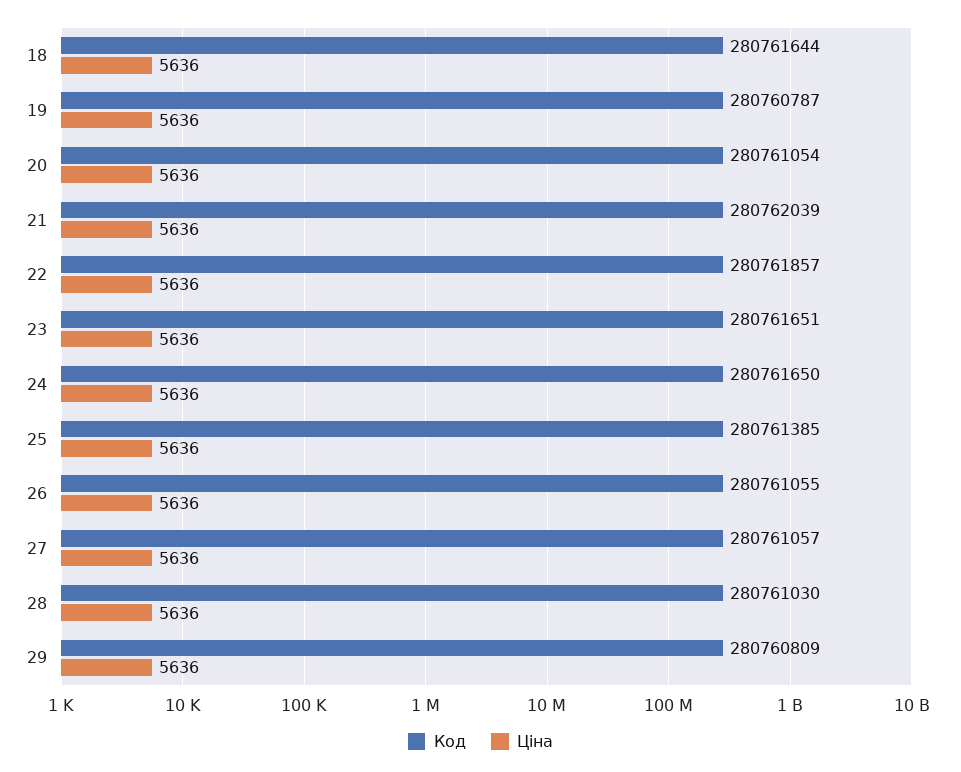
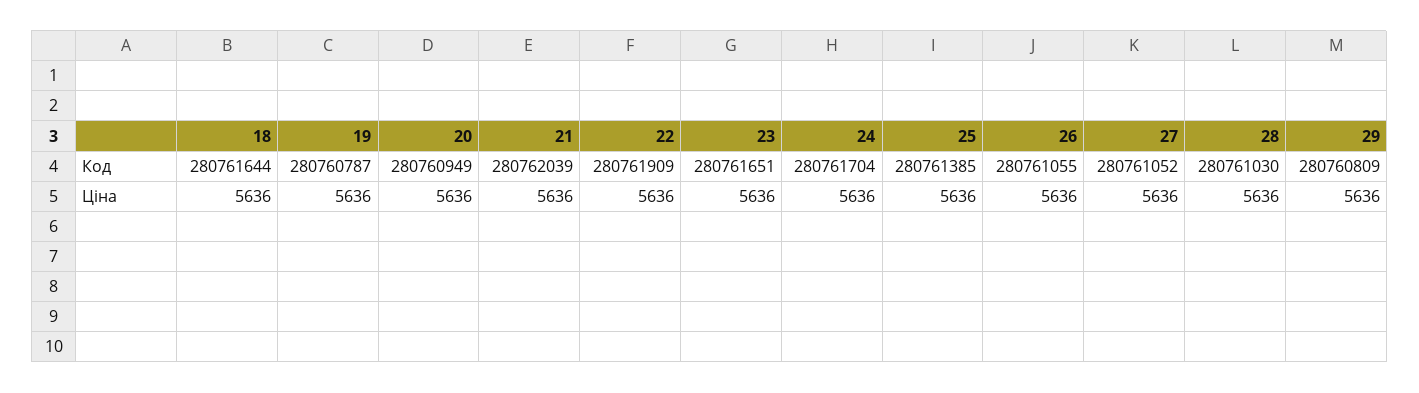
Код, 20: 280761054 -> 280760949
Код, 22: 280761857 -> 280761909
Код, 24: 280761650 -> 280761704
Код, 27: 280761057 -> 280761052

